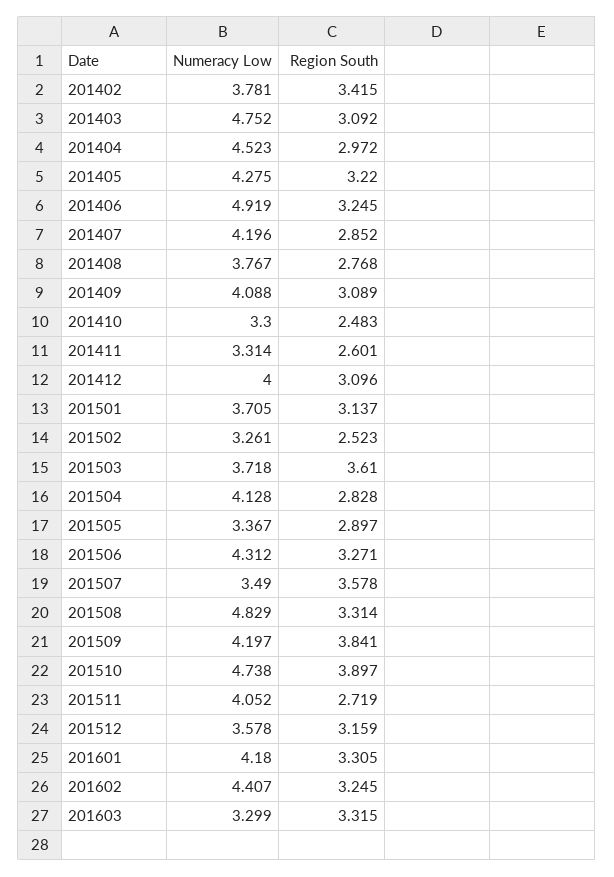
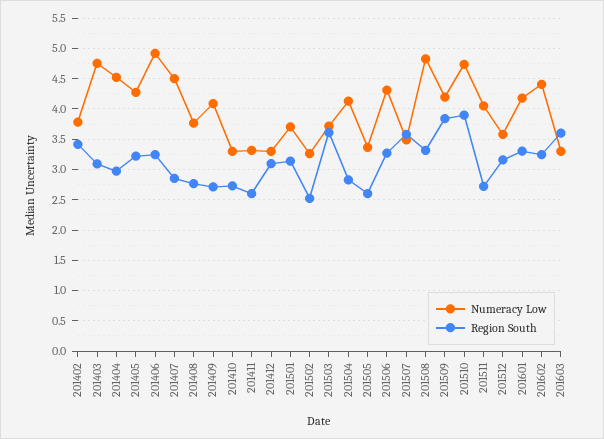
Numeracy Low, 201407: 4.196 -> 4.5
Region South, 201409: 3.089 -> 2.7
Region South, 201410: 2.483 -> 2.7
Numeracy Low, 201412: 4 -> 3.3
Region South, 201505: 2.897 -> 2.6
Region South, 201603: 3.315 -> 3.6

